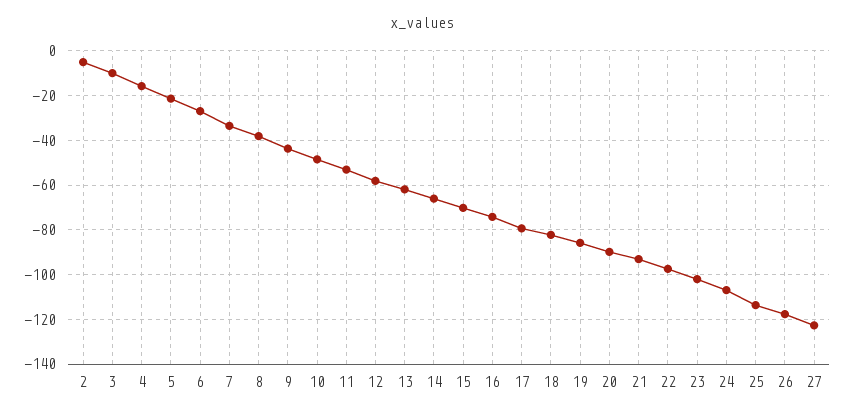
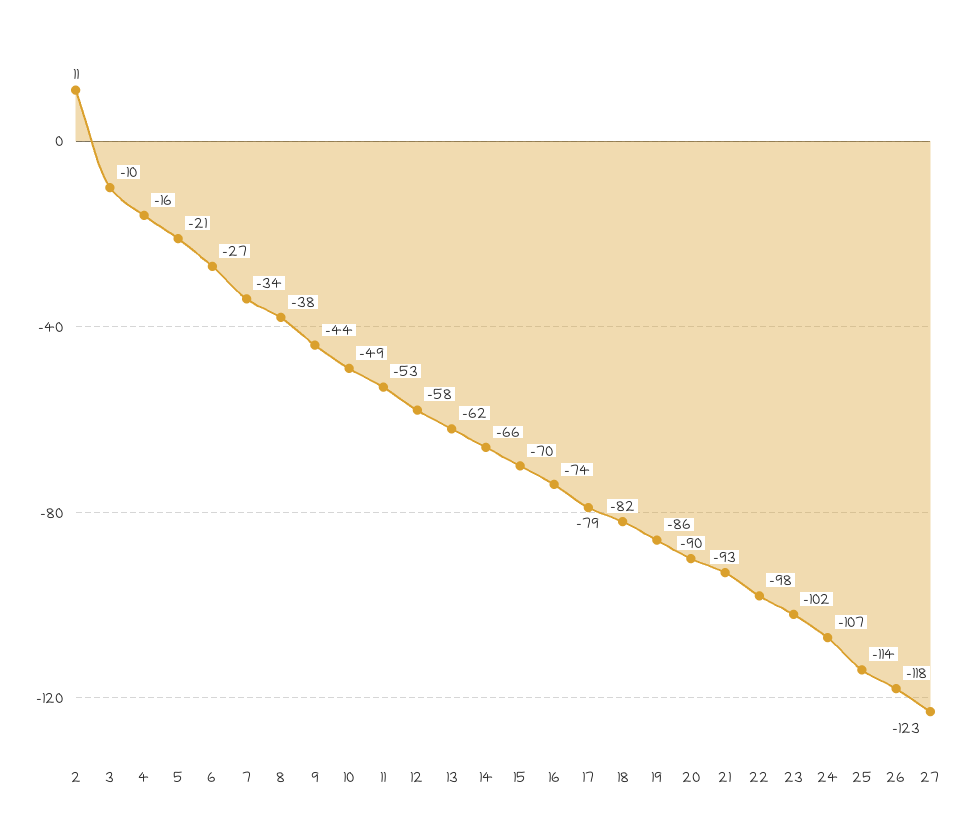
2: -5 -> 11

